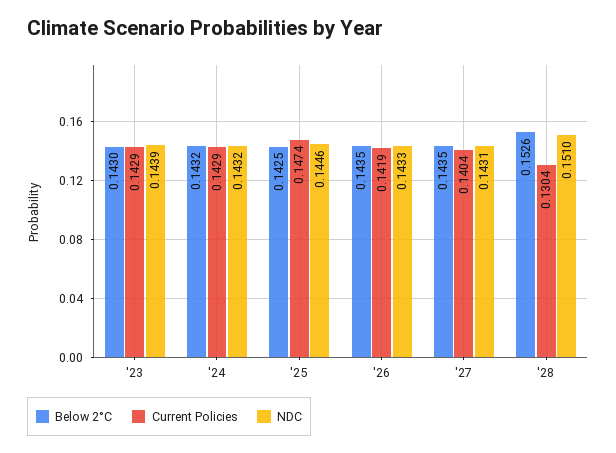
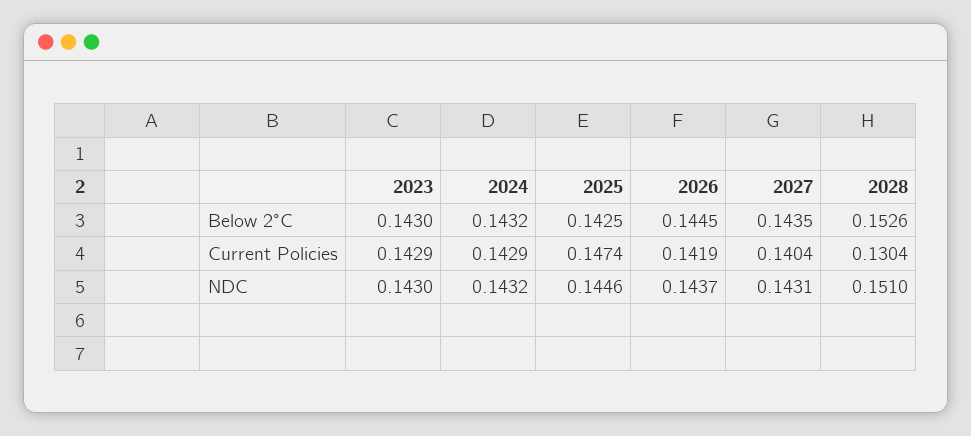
NDC, '23: 0.1439 -> 0.143
Below 2°C, '26: 0.1435 -> 0.1445
NDC, '26: 0.1433 -> 0.1437

